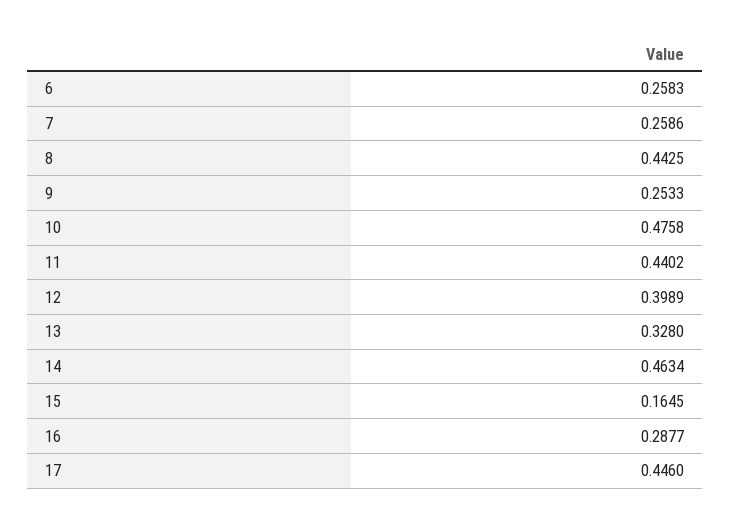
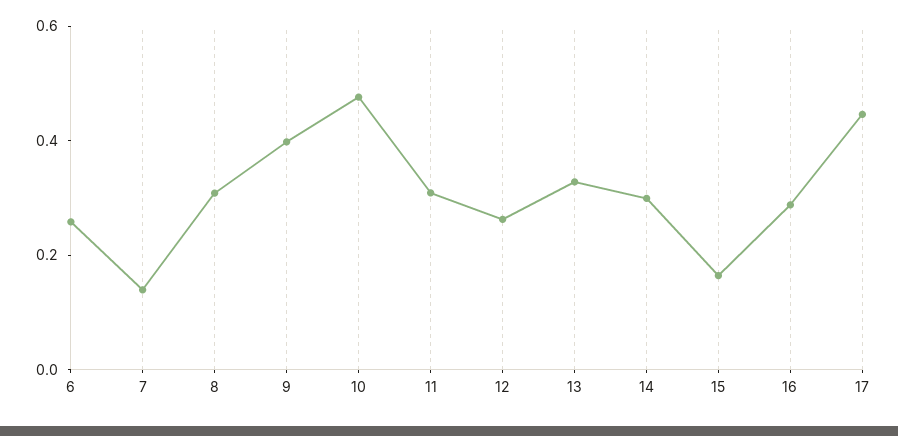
7: 0.2586 -> 0.15
8: 0.4425 -> 0.3
9: 0.2533 -> 0.4
11: 0.4402 -> 0.3
12: 0.3989 -> 0.25
14: 0.4634 -> 0.3

